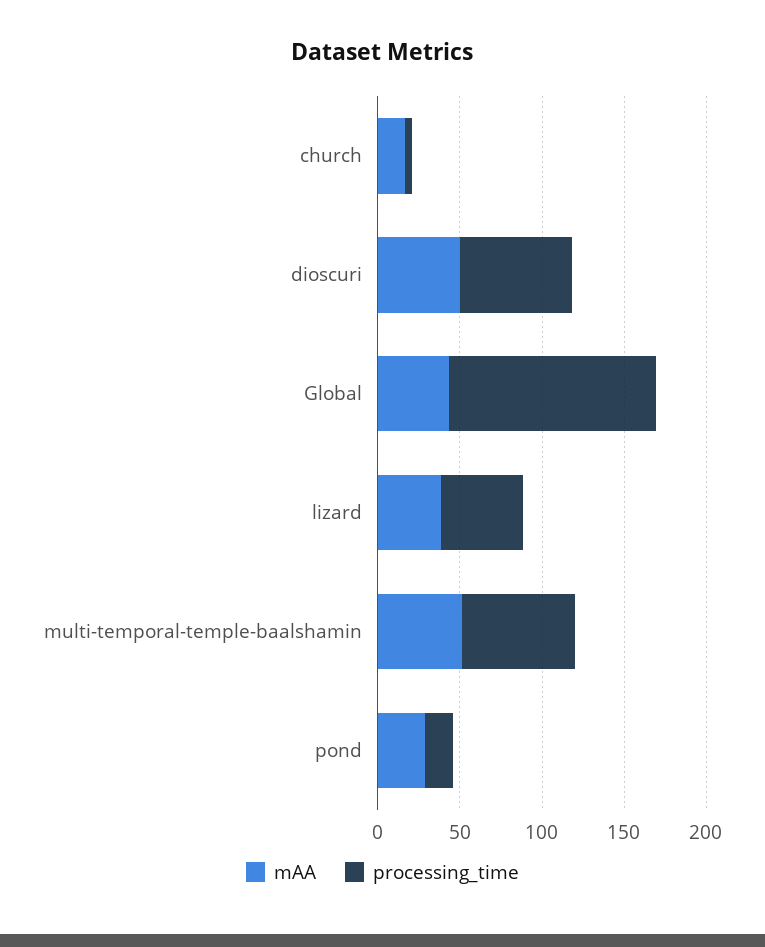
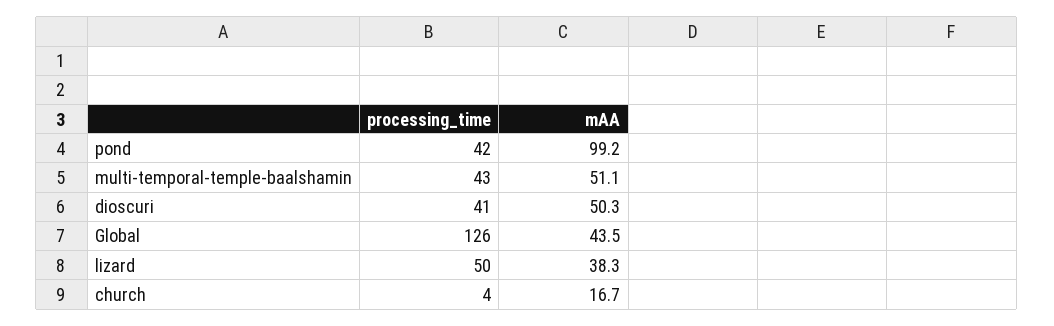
processing_time, dioscuri: 70 -> 41
processing_time, multi-temporal-temple-baalshamin: 70 -> 43
mAA, pond: 30 -> 99.2
processing_time, pond: 20 -> 42

